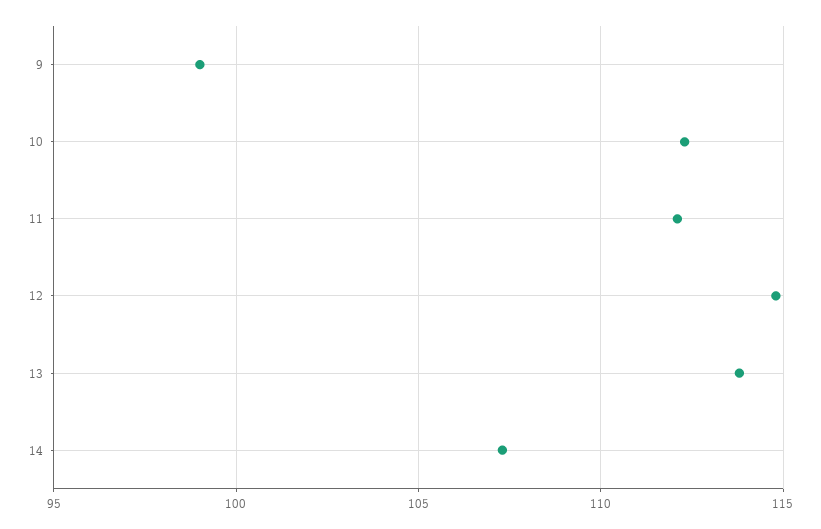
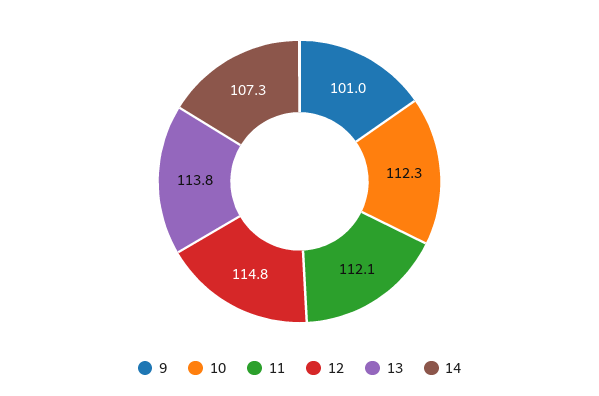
9: 99 -> 101

